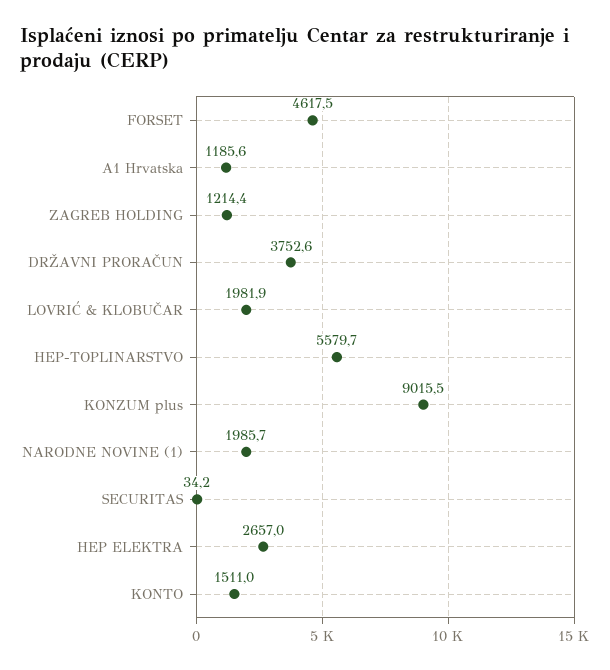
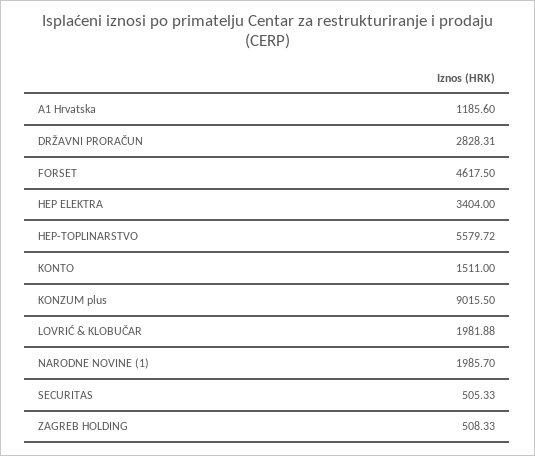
ZAGREB HOLDING: 1214.4 -> 508.33
DRŽAVNI PRORAČUN: 3752.6 -> 2828.31
SECURITAS: 34.2 -> 505.33
HEP ELEKTRA: 2657 -> 3404

